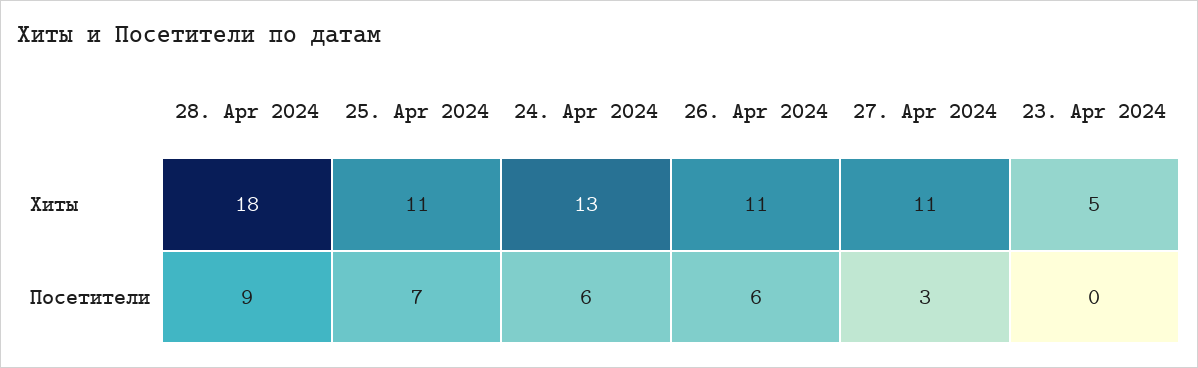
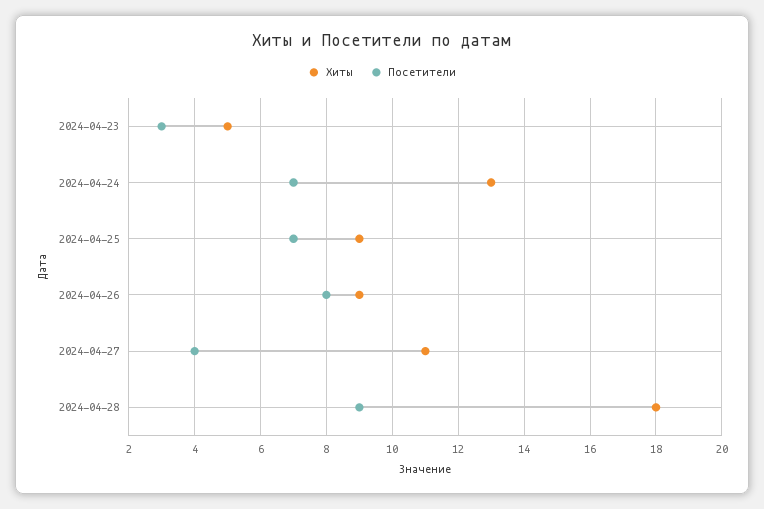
Хиты, 25. Apr 2024: 11 -> 9
Хиты, 26. Apr 2024: 11 -> 9
Посетители, 24. Apr 2024: 6 -> 7
Посетители, 26. Apr 2024: 6 -> 8
Посетители, 27. Apr 2024: 3 -> 4
Посетители, 23. Apr 2024: 0 -> 3

